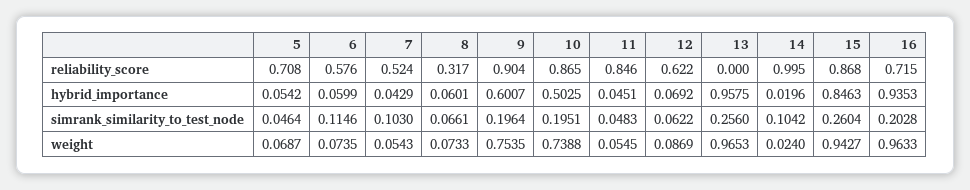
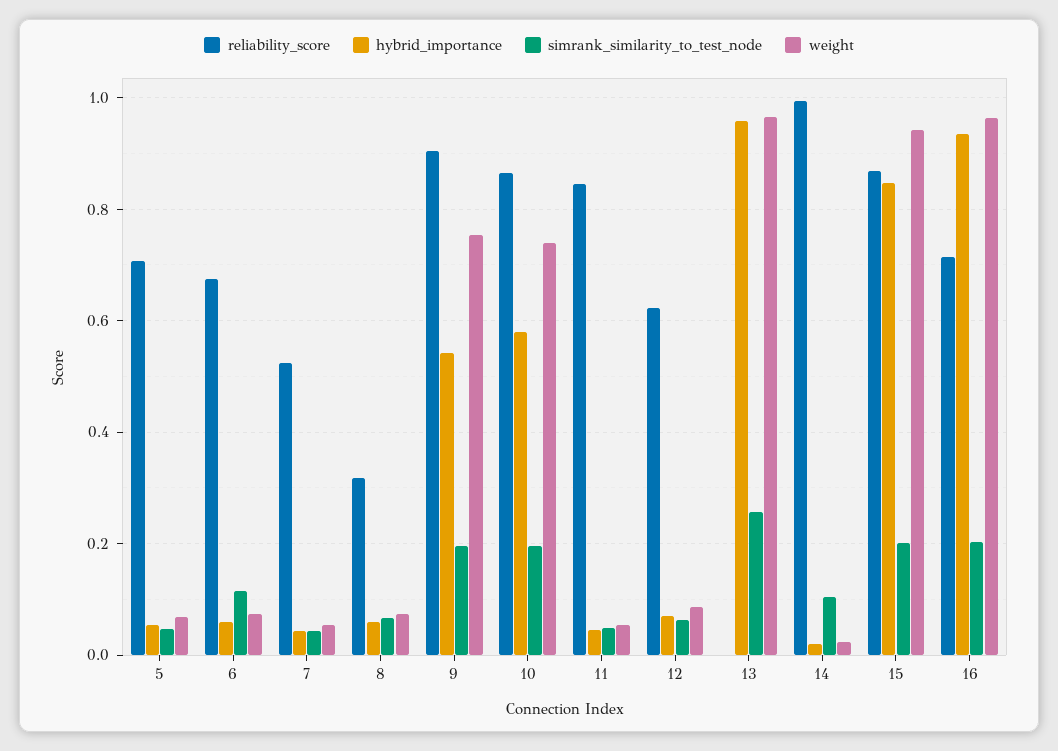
reliability_score, 6: 0.576 -> 0.68
hybrid_importance, 9: 0.6007 -> 0.54
hybrid_importance, 10: 0.5025 -> 0.58
simrank_similarity_to_test_node, 7: 0.103 -> 0.04
simrank_similarity_to_test_node, 15: 0.2604 -> 0.2

